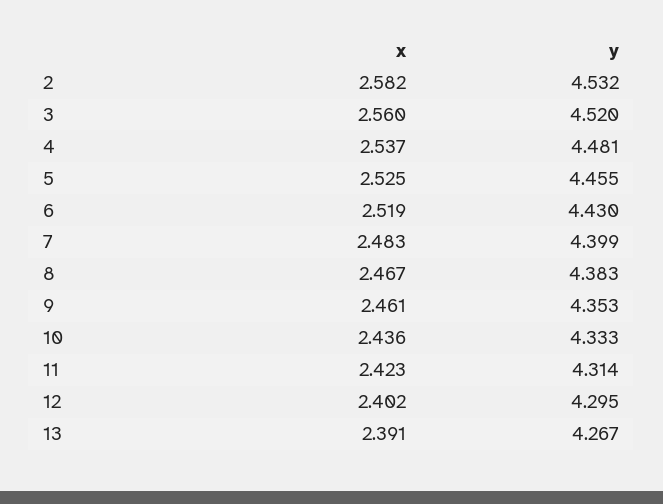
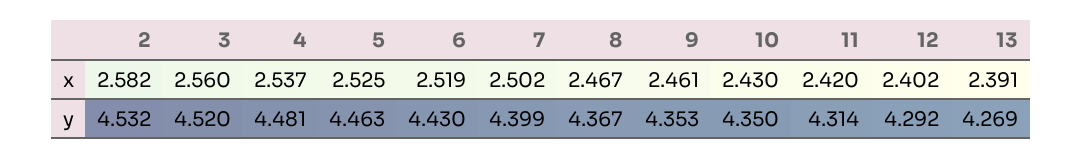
y, 5: 4.455 -> 4.463
x, 7: 2.483 -> 2.502
y, 8: 4.383 -> 4.367
x, 10: 2.436 -> 2.43
y, 10: 4.333 -> 4.35
x, 11: 2.423 -> 2.42
y, 12: 4.295 -> 4.292
y, 13: 4.267 -> 4.269

